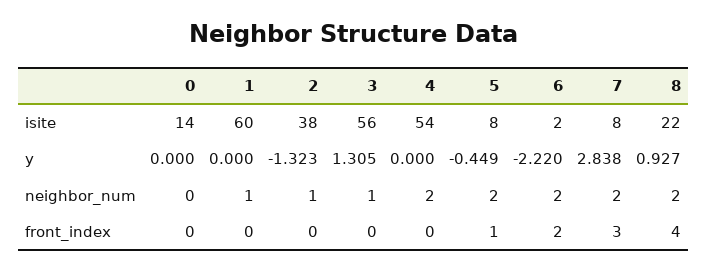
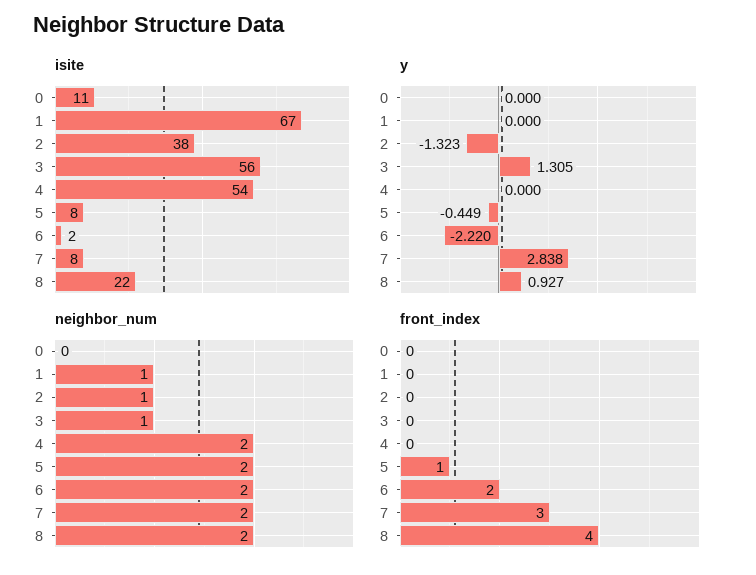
isite, 0: 14 -> 11
isite, 1: 60 -> 67

